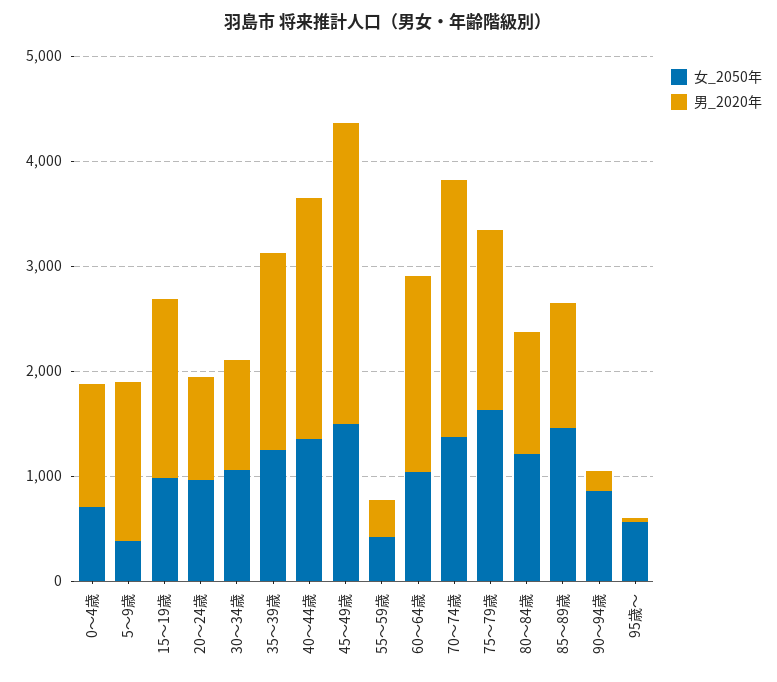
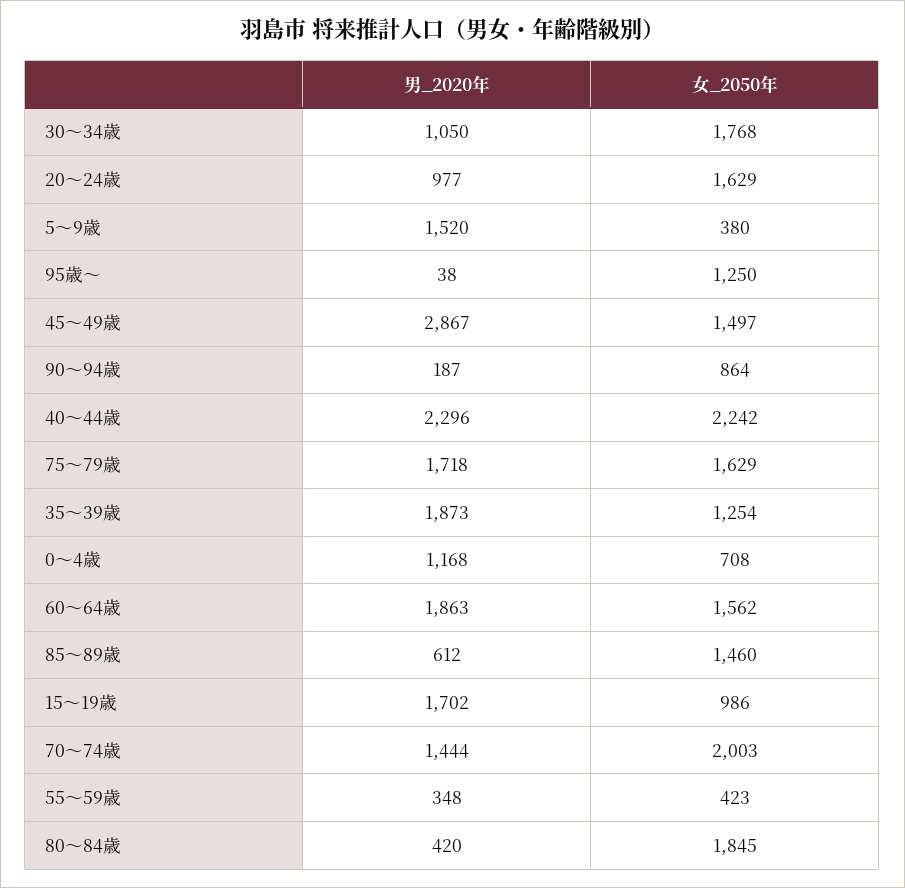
女_2050年, 20～24歳: 1000 -> 1629
女_2050年, 30～34歳: 1000 -> 1768
女_2050年, 40～44歳: 1400 -> 2242
女_2050年, 60～64歳: 1000 -> 1562
女_2050年, 70～74歳: 1400 -> 2003
男_2020年, 70～74歳: 2400 -> 1444
女_2050年, 80～84歳: 1200 -> 1845
男_2020年, 80～84歳: 1200 -> 420
男_2020年, 85～89歳: 1200 -> 612
女_2050年, 95歳～: 600 -> 1250

